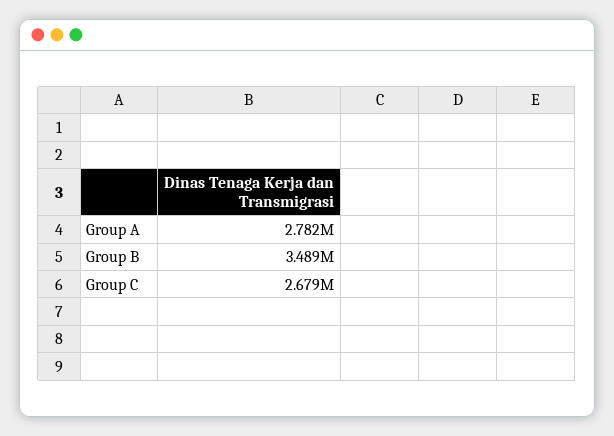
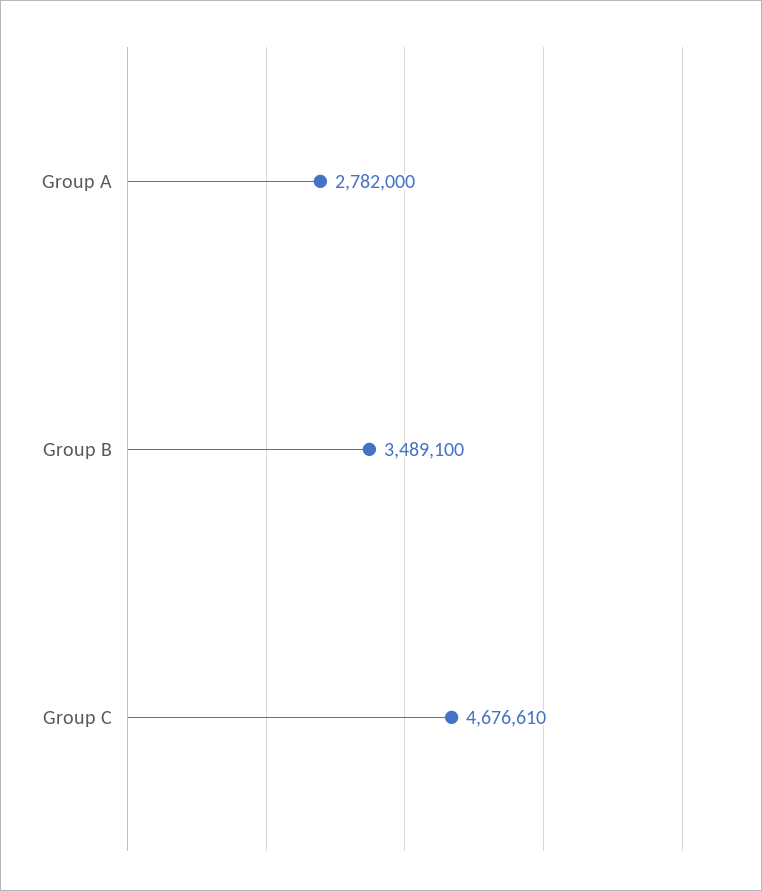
Group C: 2679000 -> 4676610

